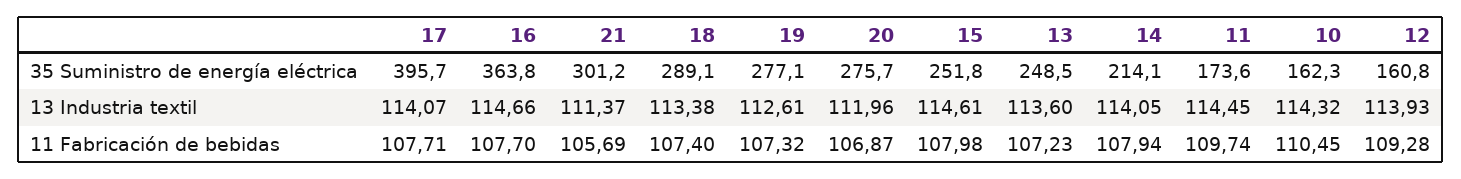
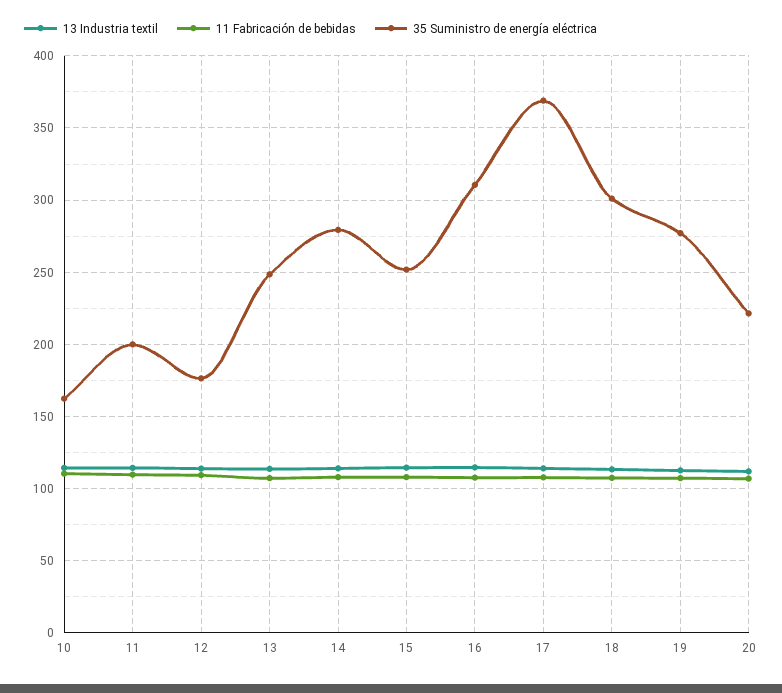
35 Suministro de energía eléctrica, 17: 395.7 -> 370
35 Suministro de energía eléctrica, 16: 363.8 -> 310
35 Suministro de energía eléctrica, 21: 301.2 -> none
35 Suministro de energía eléctrica, 18: 289.1 -> 300
35 Suministro de energía eléctrica, 20: 275.7 -> 220
35 Suministro de energía eléctrica, 14: 214.1 -> 280
35 Suministro de energía eléctrica, 11: 173.6 -> 200
35 Suministro de energía eléctrica, 12: 160.8 -> 175
13 Industria textil, 21: 111.37 -> none
11 Fabricación de bebidas, 21: 105.69 -> none

